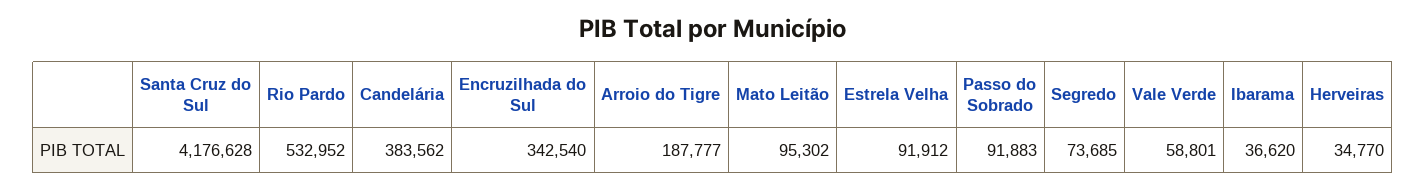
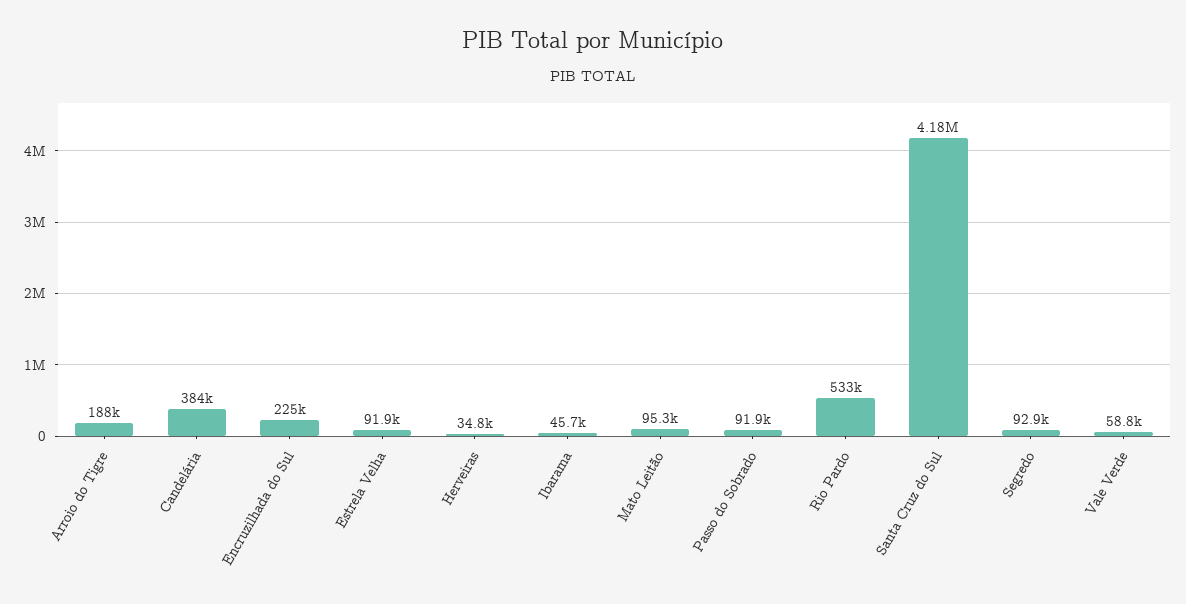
Encruzilhada do Sul: 342540 -> 225000
Segredo: 73685 -> 92900
Ibarama: 36620 -> 45700

